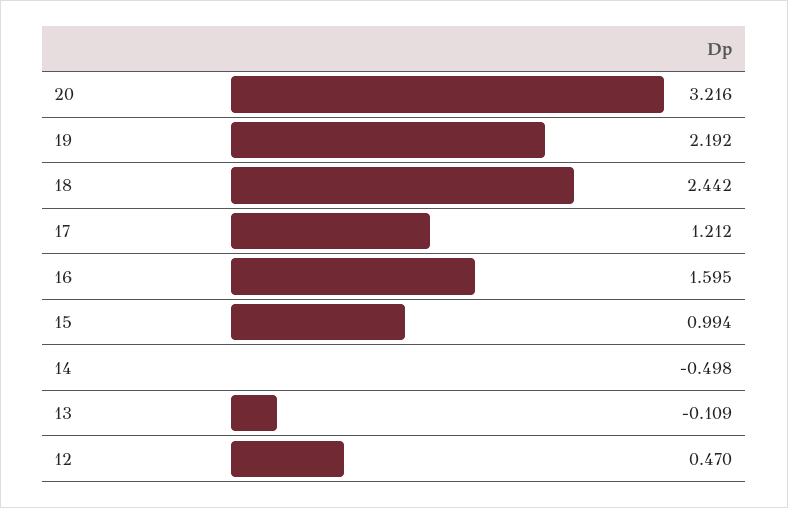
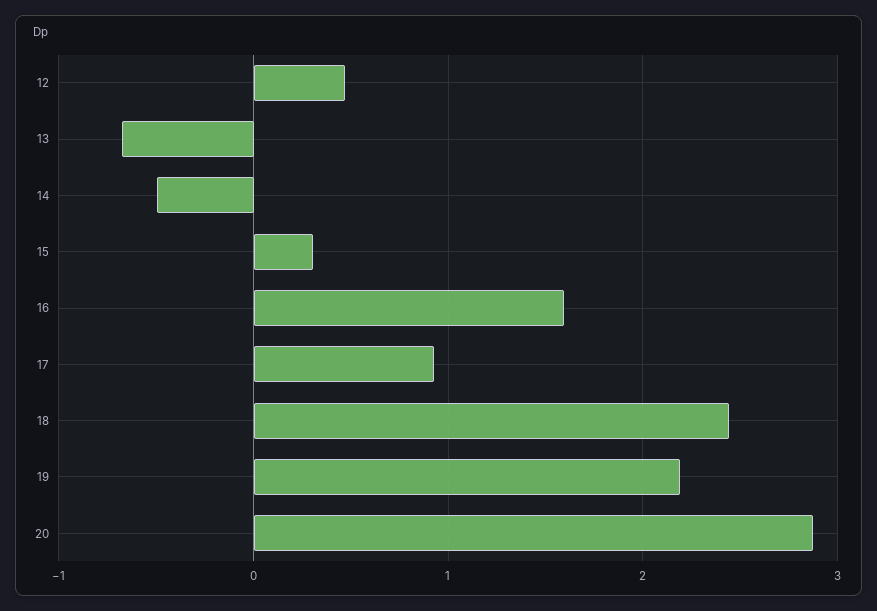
20: 3.216 -> 2.9
17: 1.212 -> 0.9
15: 0.994 -> 0.3
13: -0.109 -> -0.7

